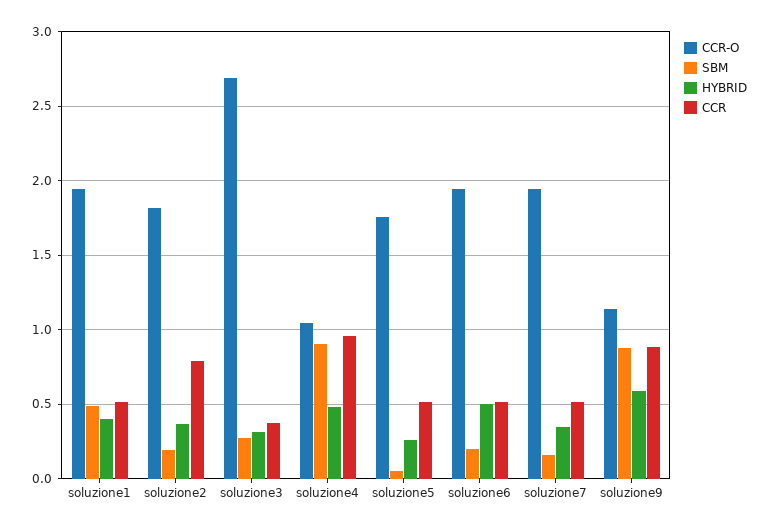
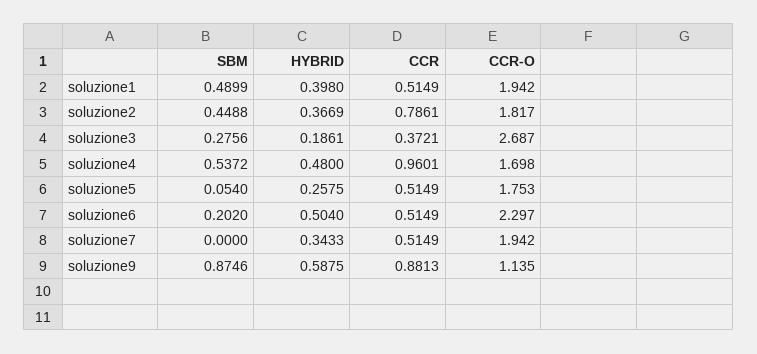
SBM, soluzione2: 0.2 -> 0.4488
HYBRID, soluzione3: 0.3 -> 0.1861
CCR-O, soluzione4: 1.05 -> 1.698
SBM, soluzione4: 0.9 -> 0.5372
CCR-O, soluzione6: 1.95 -> 2.297
SBM, soluzione7: 0.15 -> 0

